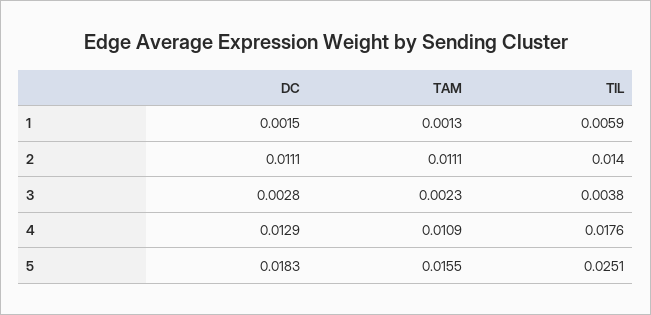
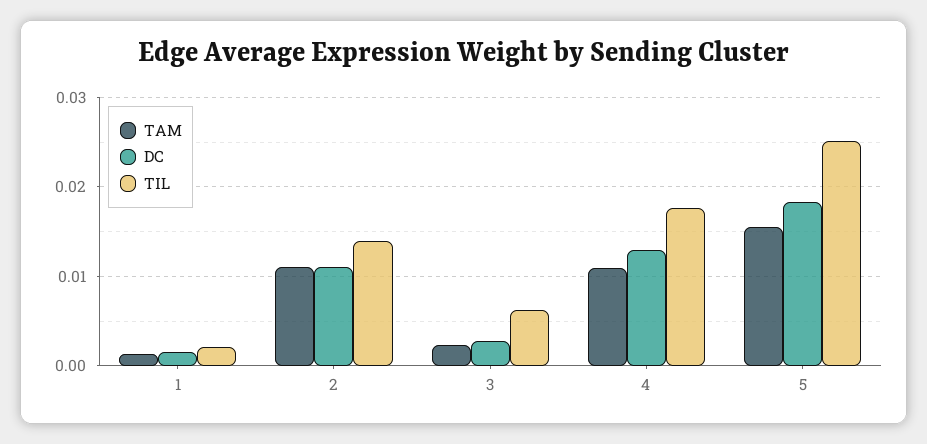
TIL, 1: 0.0059 -> 0.002
TIL, 3: 0.0038 -> 0.006

